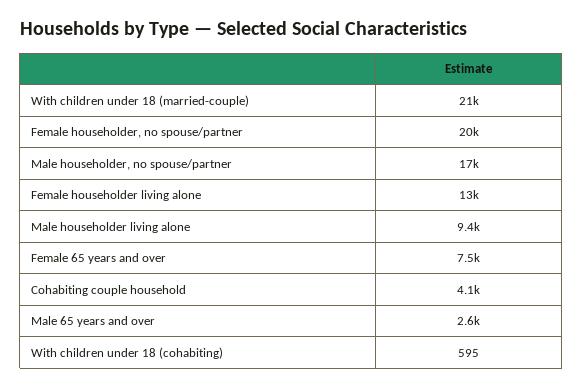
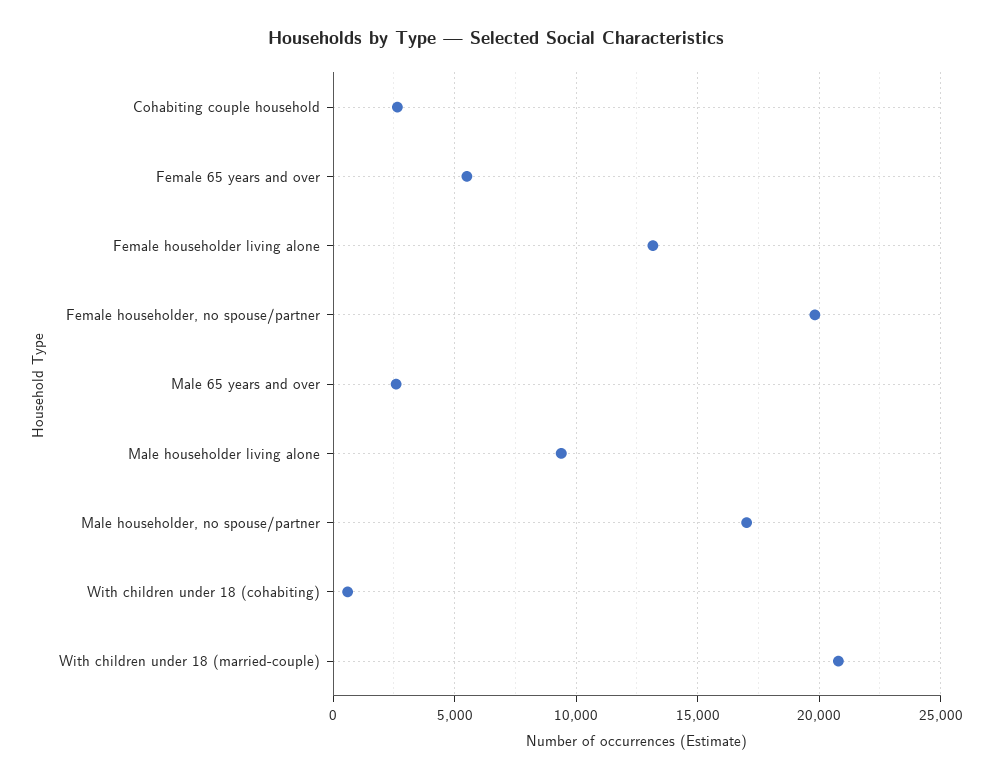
Female 65 years and over: 7500 -> 5500
Cohabiting couple household: 4100 -> 2500

